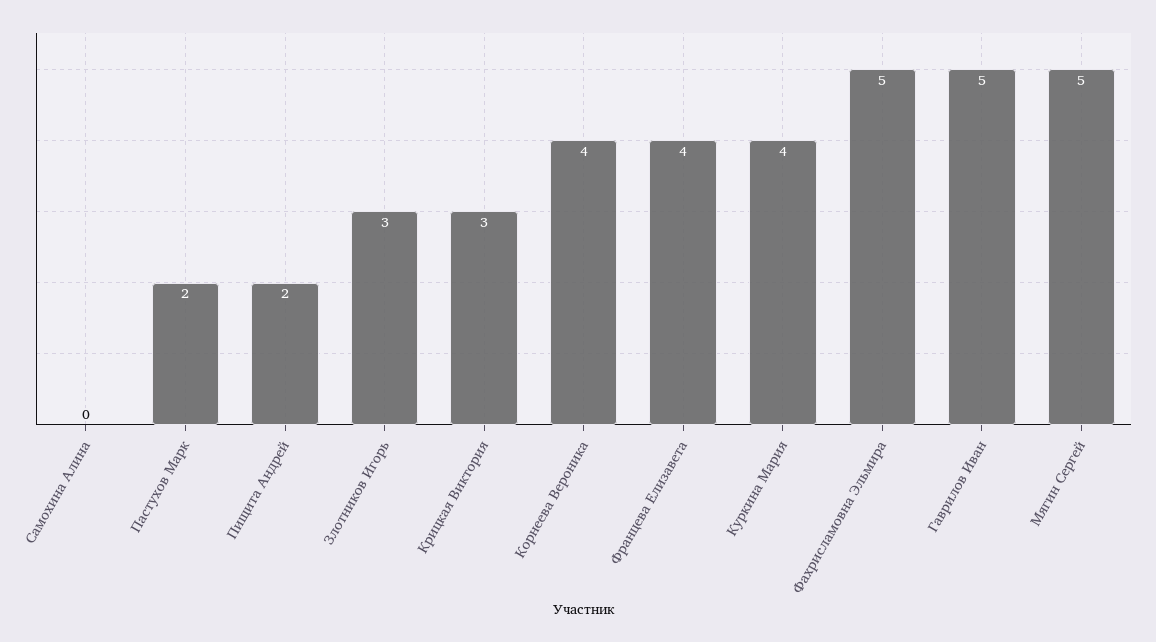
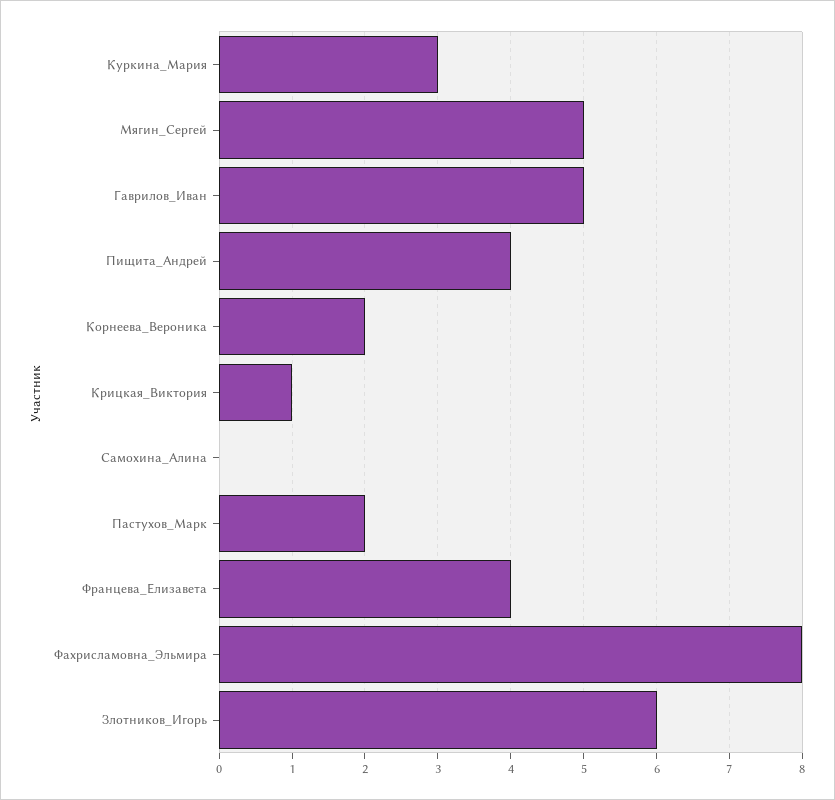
Пищита Андрей: 2 -> 4
Злотников Игорь: 3 -> 6
Крицкая Виктория: 3 -> 1
Корнеева Вероника: 4 -> 2
Куркина Мария: 4 -> 3
Фахрисламовна Эльмира: 5 -> 8

